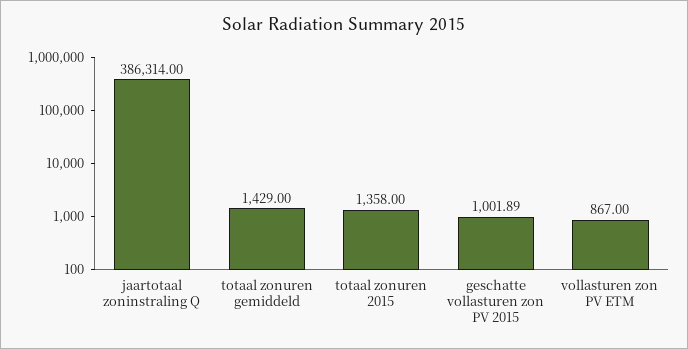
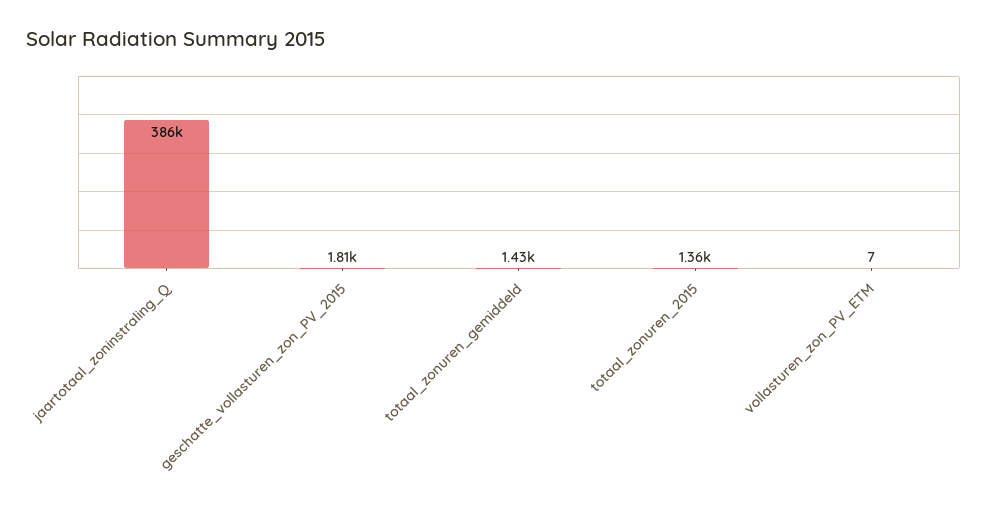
geschatte vollasturen zon PV 2015: 1001.89 -> 1810
vollasturen zon PV ETM: 867 -> 7

